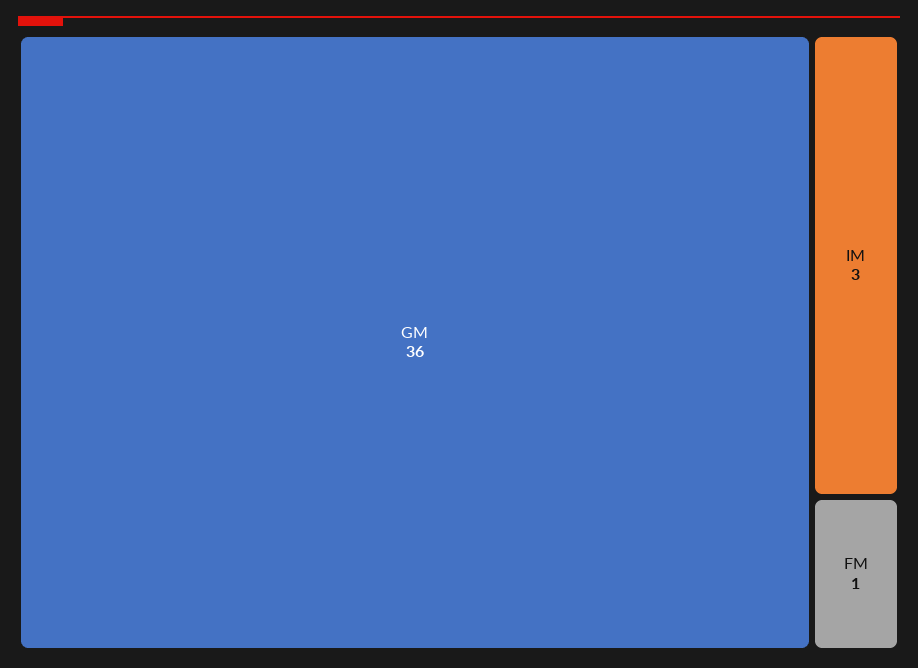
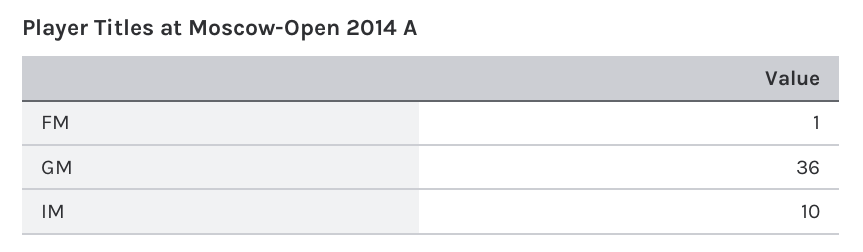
IM: 3 -> 10

